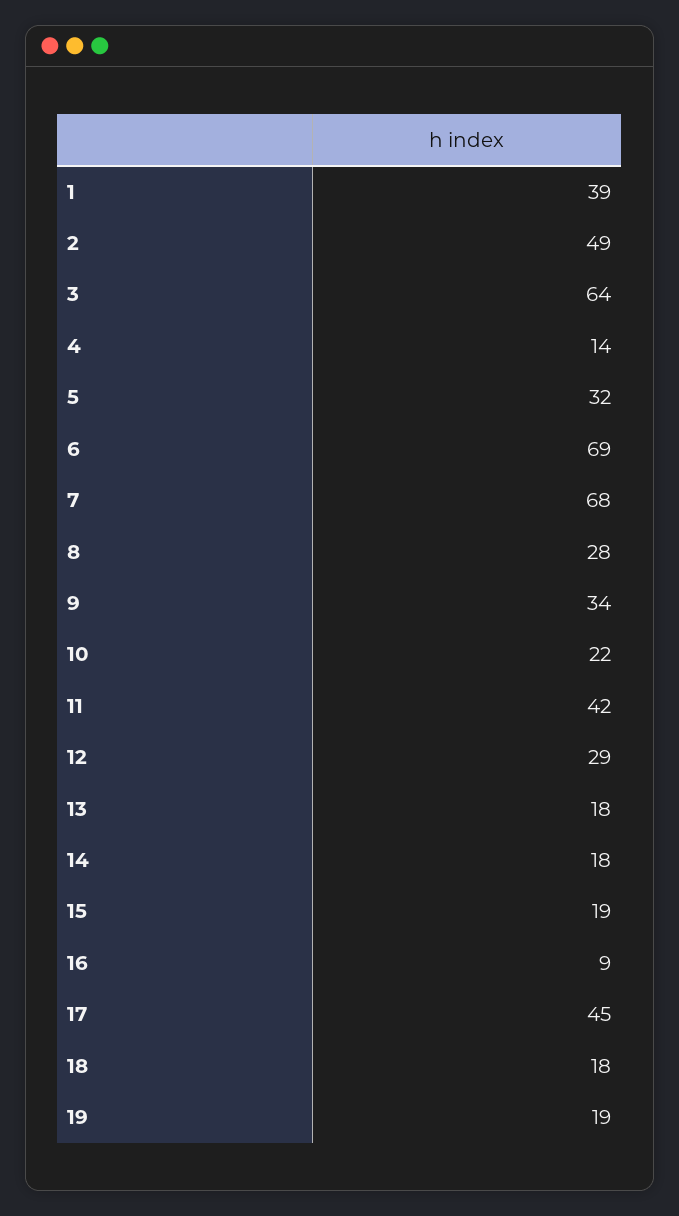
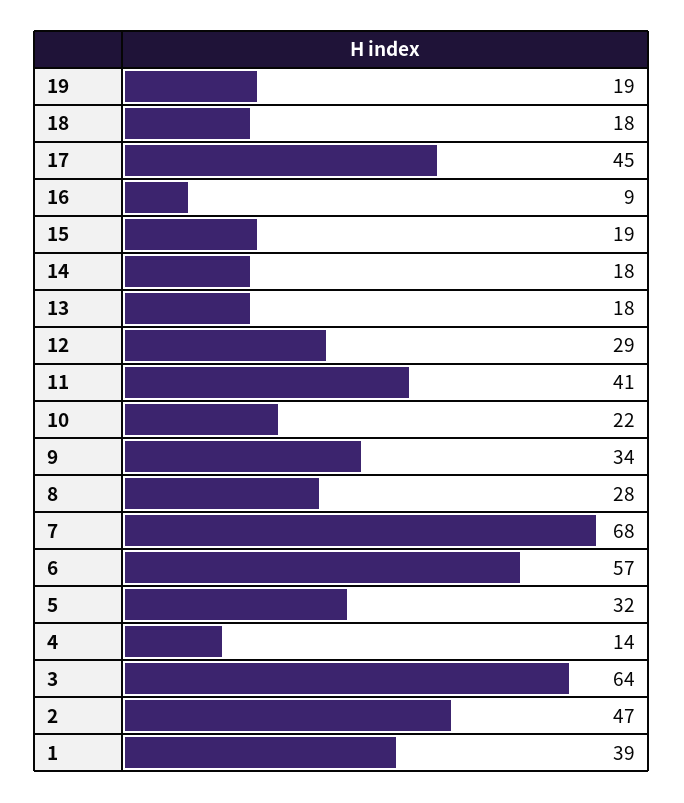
2: 49 -> 47
6: 69 -> 57
11: 42 -> 41

